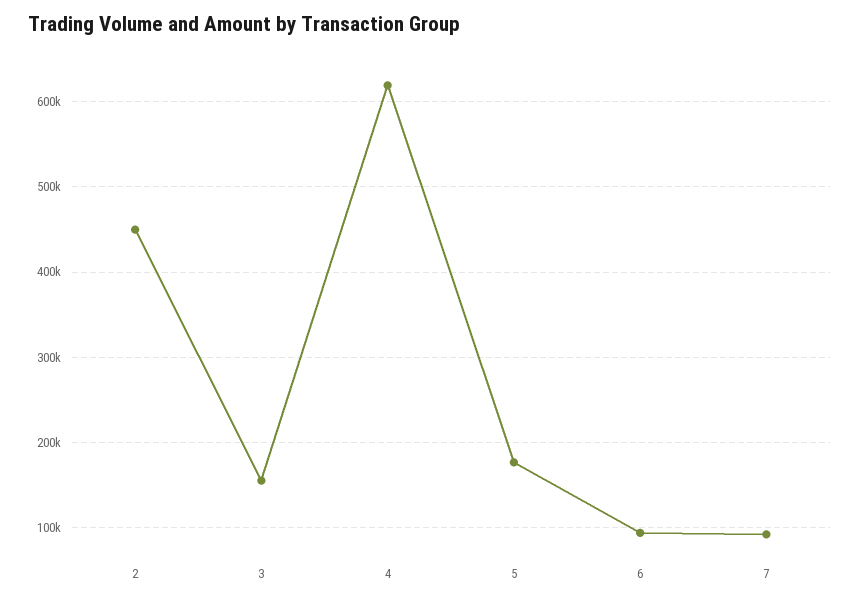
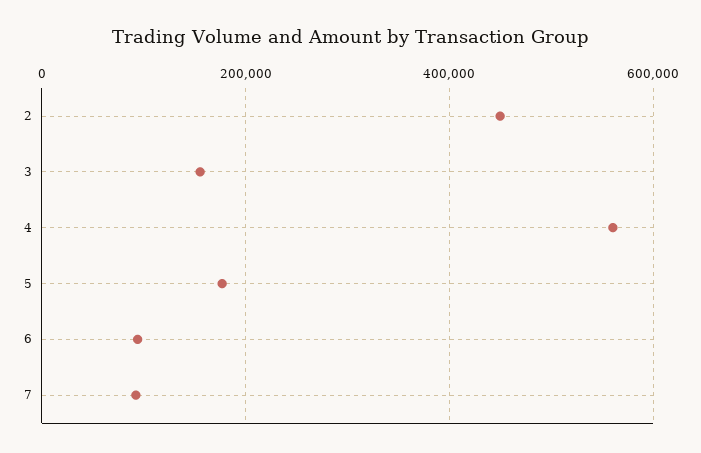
4: 620000 -> 560000

